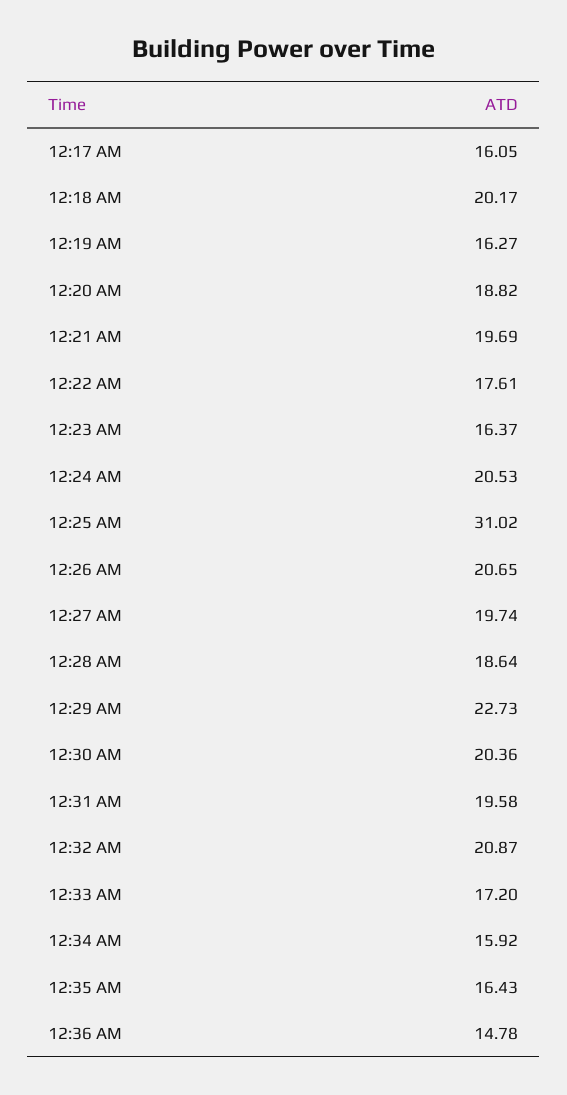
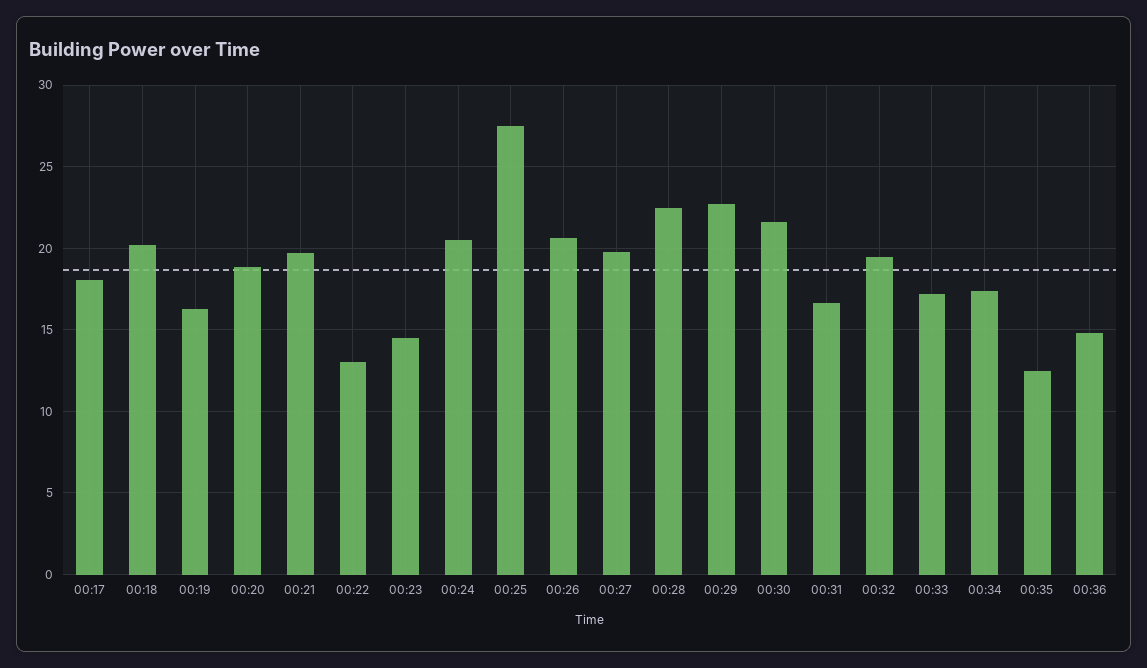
12:17 AM: 16.05 -> 18
12:22 AM: 17.61 -> 13
12:23 AM: 16.37 -> 14.5
12:25 AM: 31.02 -> 27.5
12:28 AM: 18.64 -> 22.5
12:30 AM: 20.36 -> 21.5
12:31 AM: 19.58 -> 16.5
12:32 AM: 20.87 -> 19.5
12:34 AM: 15.92 -> 17.5
12:35 AM: 16.43 -> 12.5

